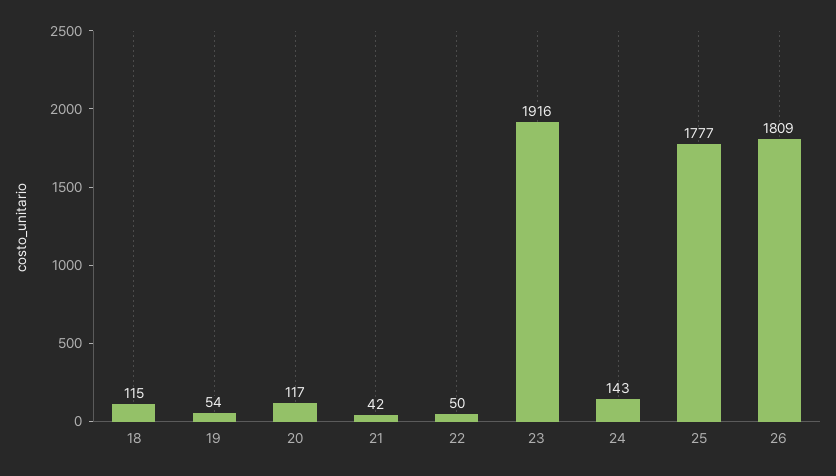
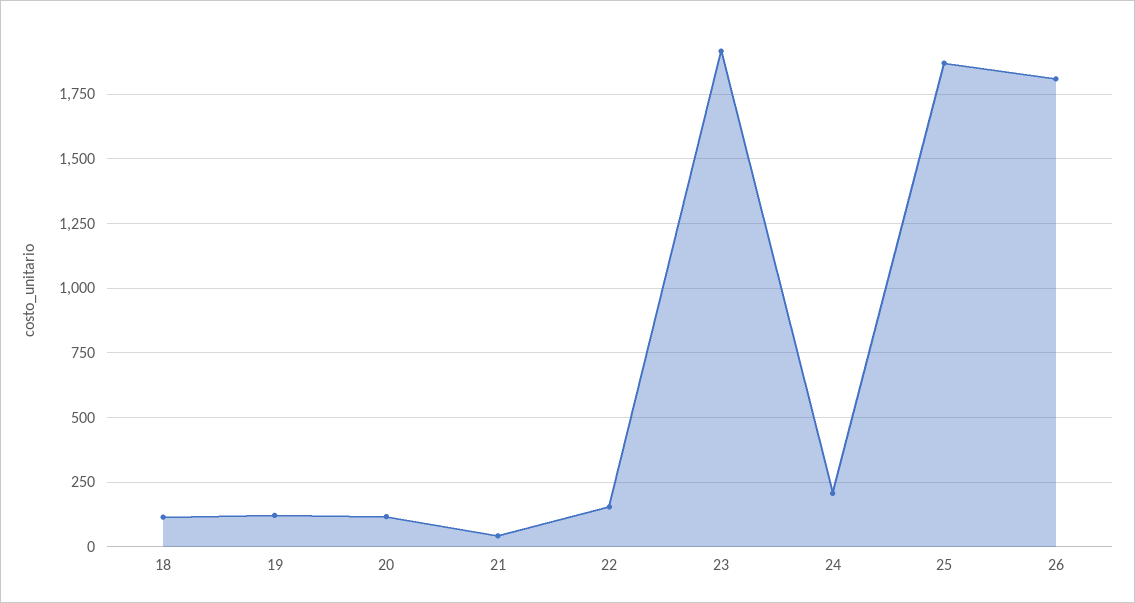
19: 54 -> 125
22: 50 -> 150
24: 143 -> 200
25: 1777 -> 1875

